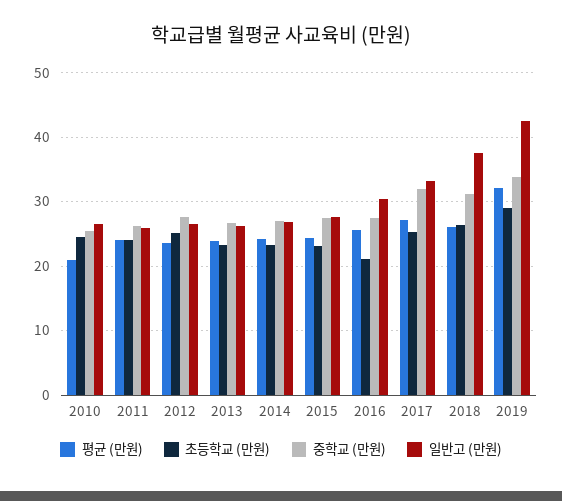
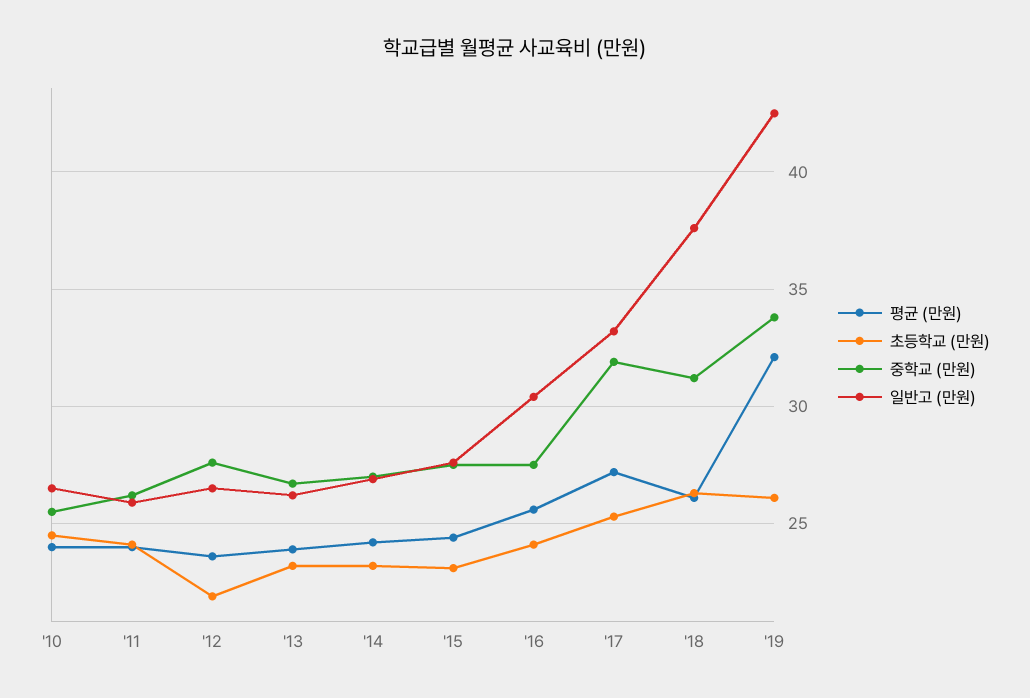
평균 (만원), 2010: 21 -> 24
초등학교 (만원), 2012: 25 -> 22
초등학교 (만원), 2016: 21 -> 24
초등학교 (만원), 2019: 29 -> 26

